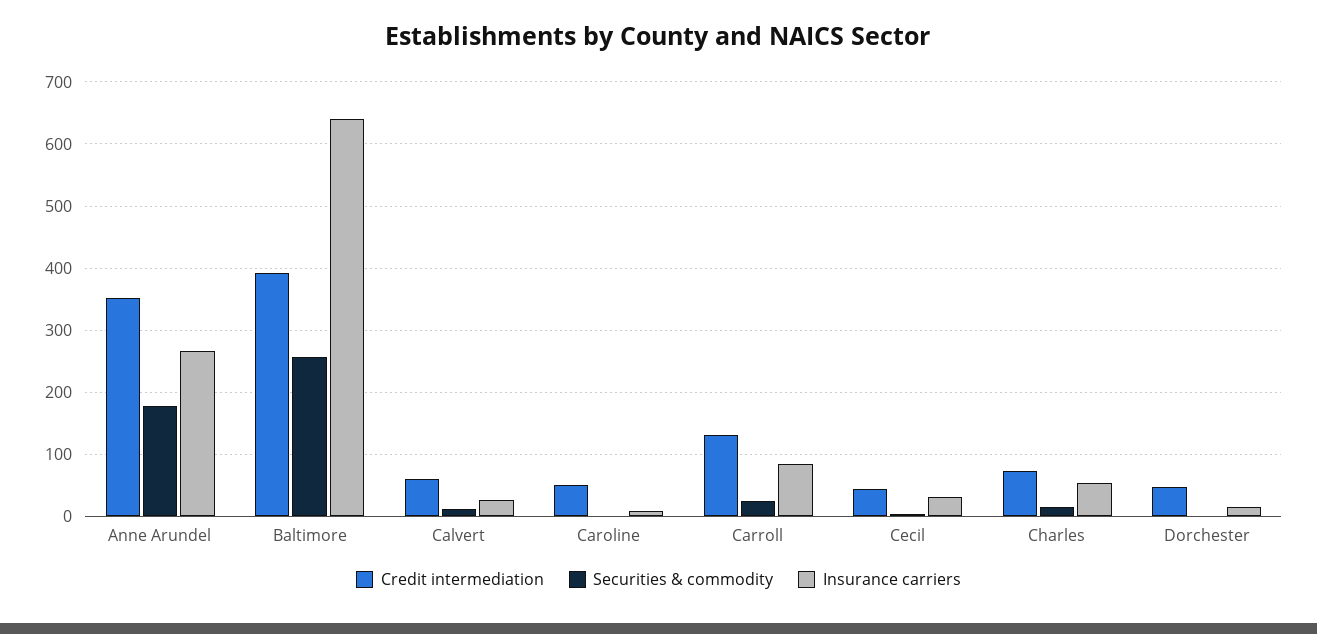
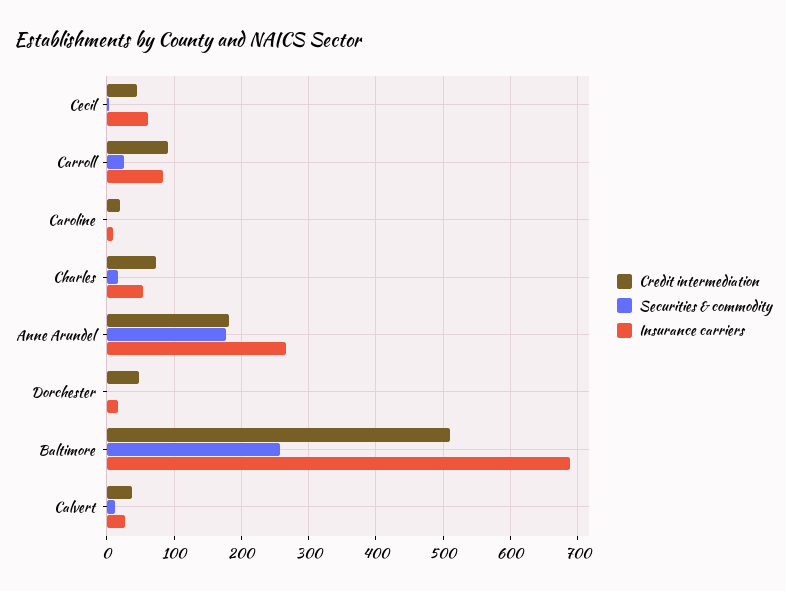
Credit intermediation, Anne Arundel: 350 -> 180
Credit intermediation, Baltimore: 390 -> 510
Insurance carriers, Baltimore: 640 -> 690
Credit intermediation, Calvert: 60 -> 40
Credit intermediation, Caroline: 50 -> 20
Credit intermediation, Carroll: 130 -> 90
Insurance carriers, Cecil: 30 -> 60

